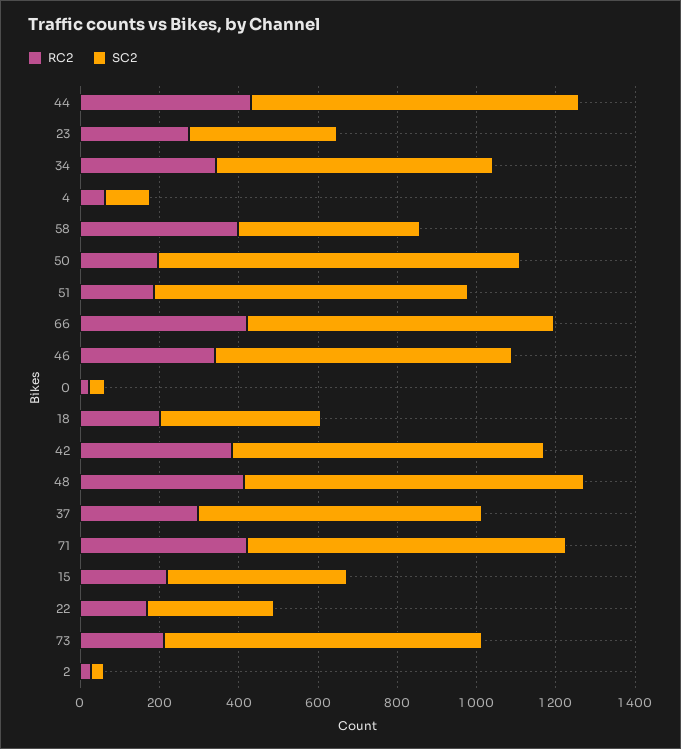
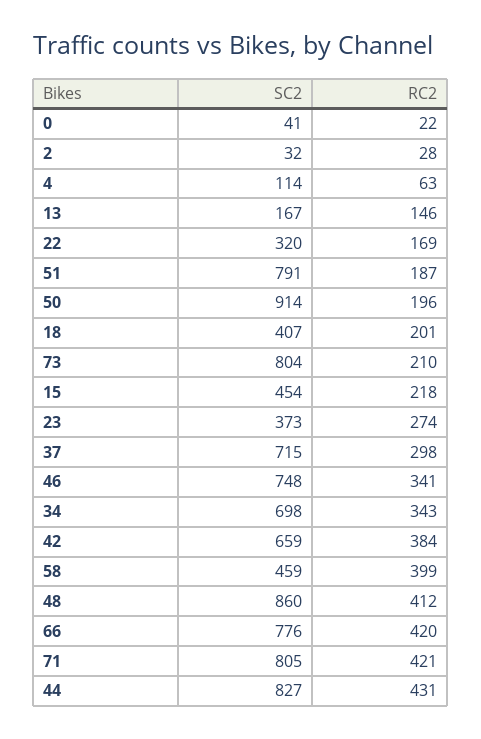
SC2, 42: 800 -> 659
SC2, 13: none -> 167
RC2, 13: none -> 146

